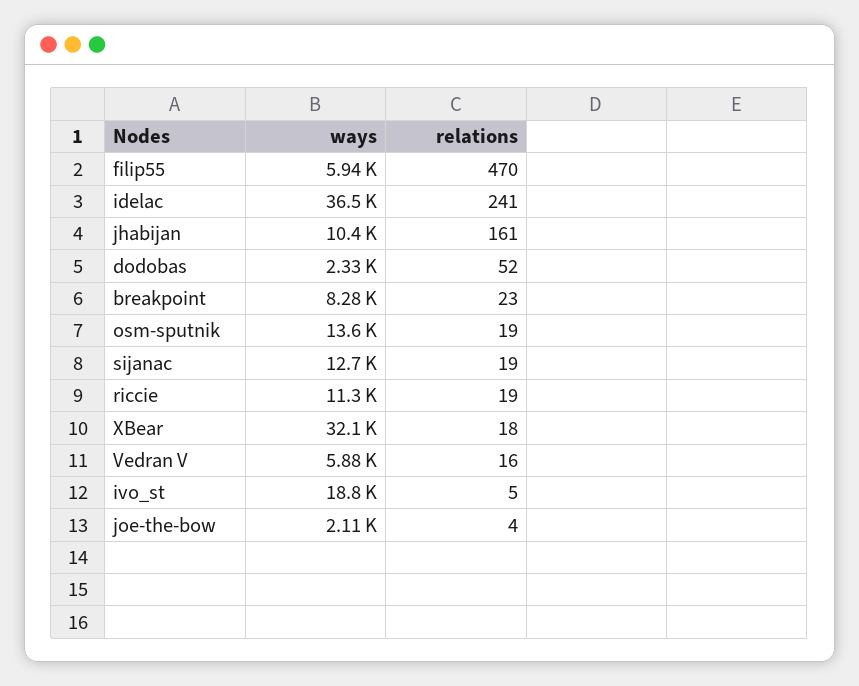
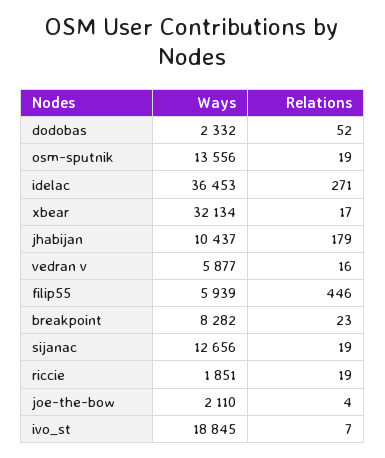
relations, filip55: 470 -> 446
relations, idelac: 241 -> 271
relations, jhabijan: 161 -> 179
ways, riccie: 11300 -> 1851
relations, XBear: 18 -> 17
relations, ivo_st: 5 -> 7

